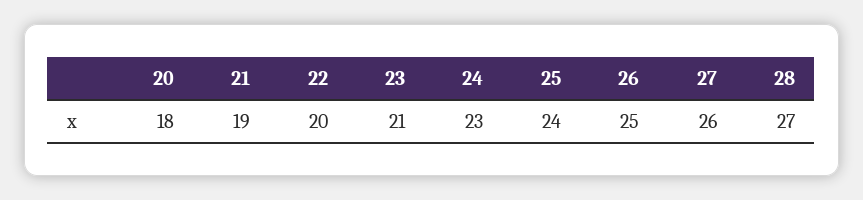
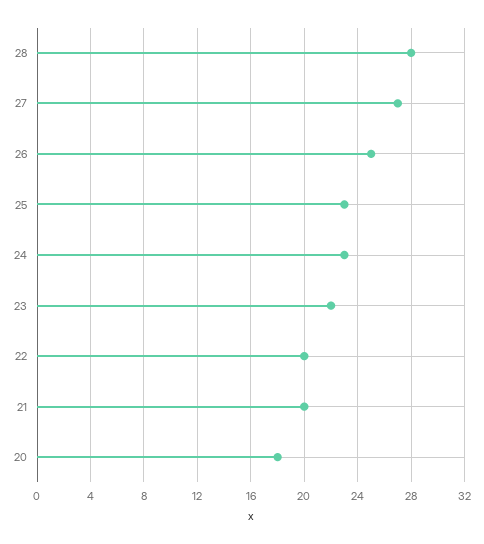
21: 19 -> 20
23: 21 -> 22
25: 24 -> 23
27: 26 -> 27
28: 27 -> 28

